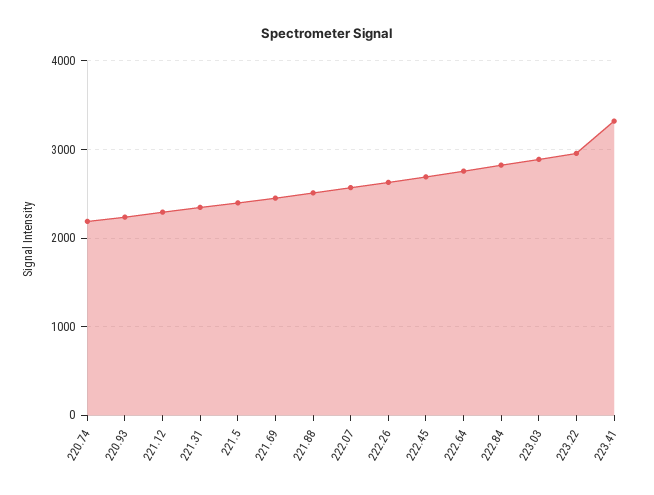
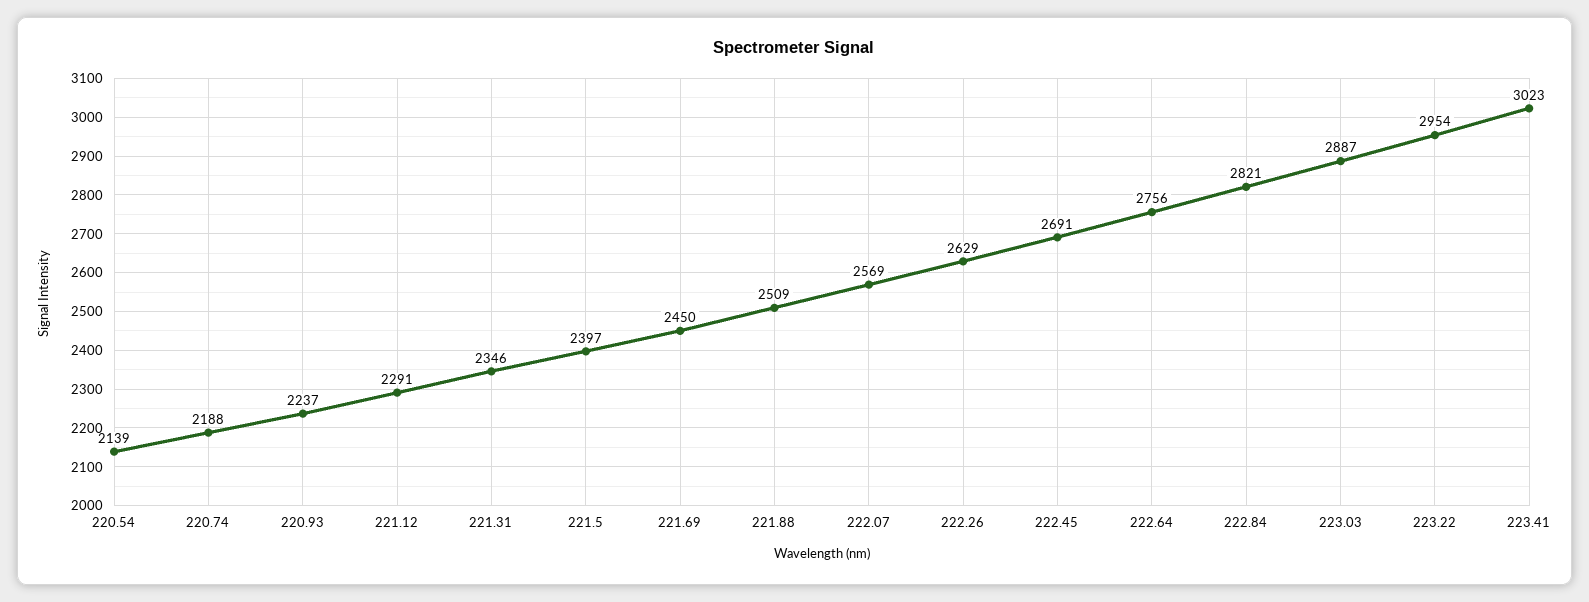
223.41: 3300 -> 3023
220.54: none -> 2139

